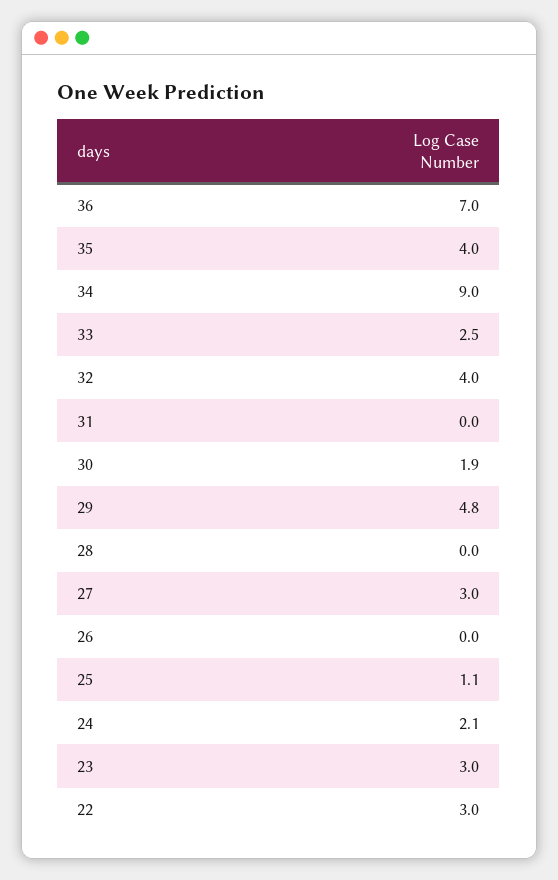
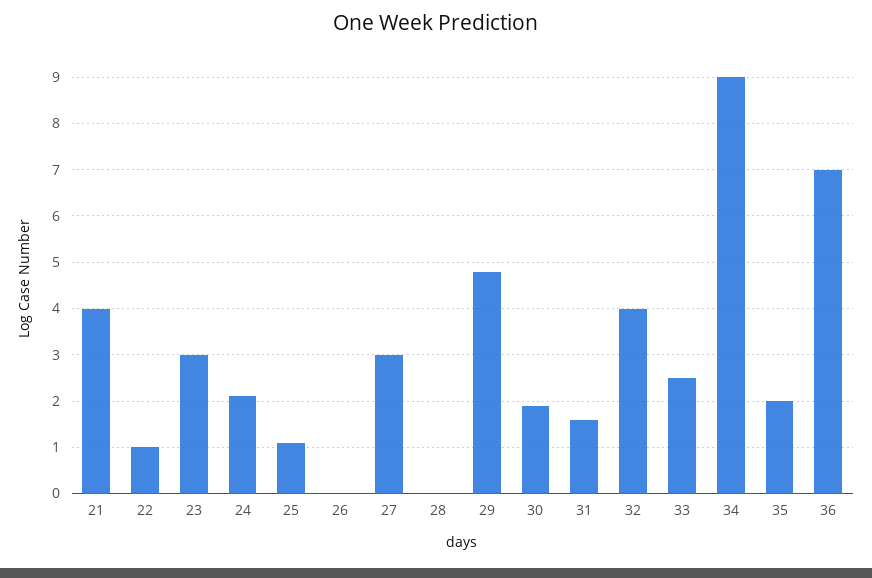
35: 4 -> 2
31: 0 -> 1.5
22: 3 -> 1
21: none -> 4

